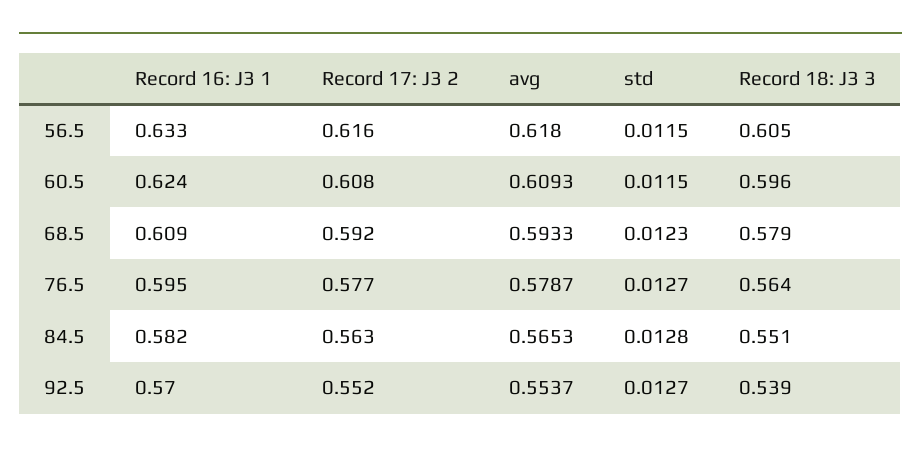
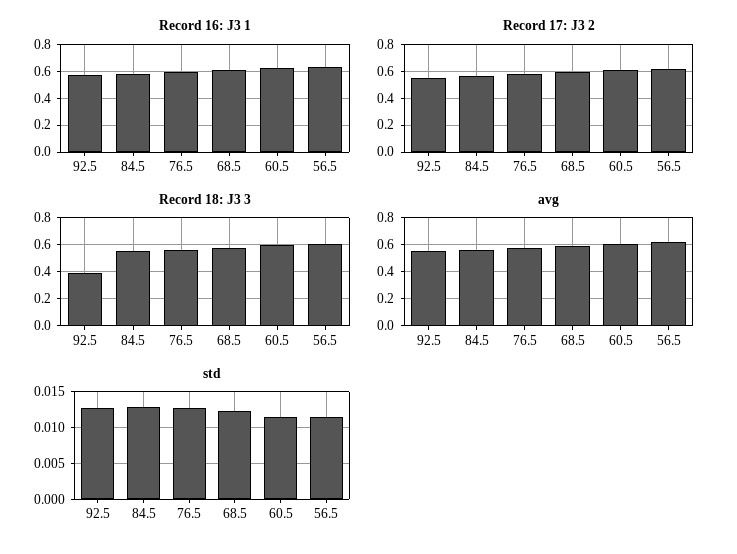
Record 18: J3 3, 92.5: 0.539 -> 0.4

